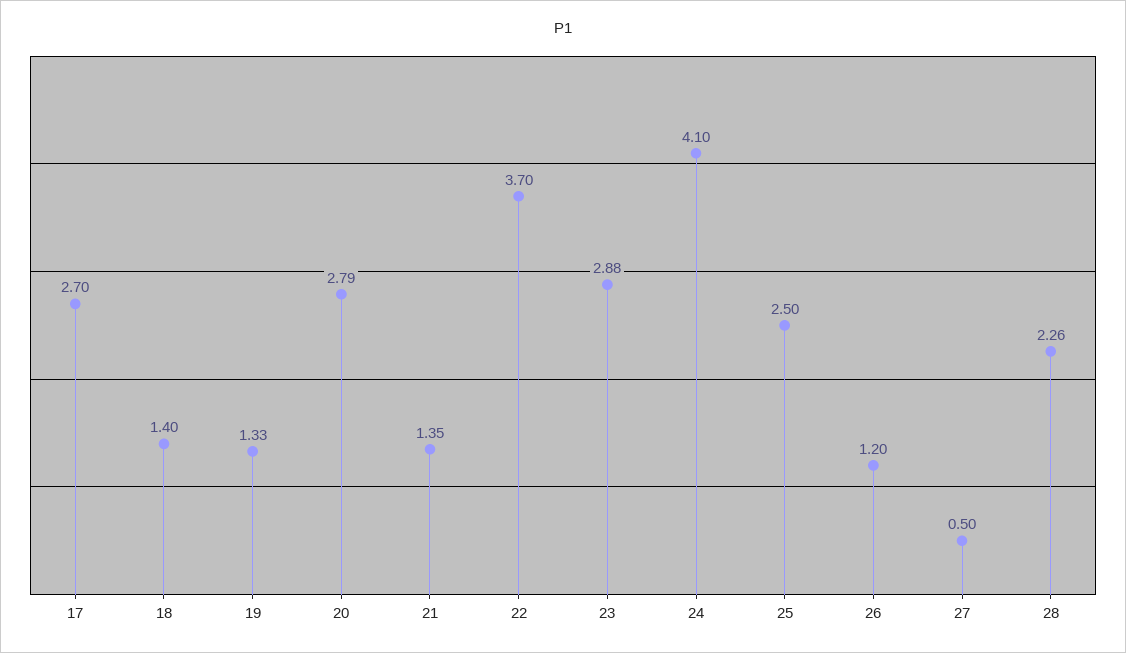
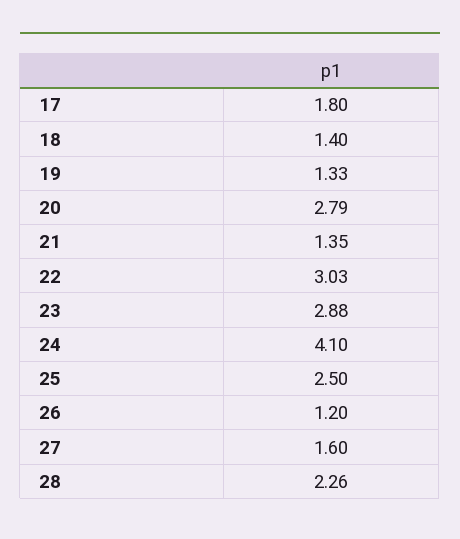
17: 2.7 -> 1.8
22: 3.7 -> 3.03
27: 0.5 -> 1.6

